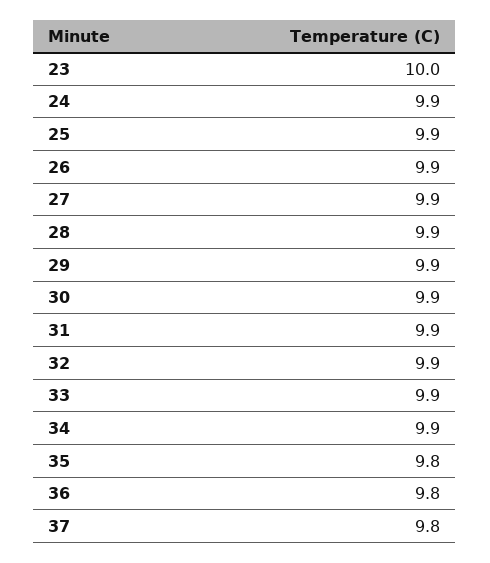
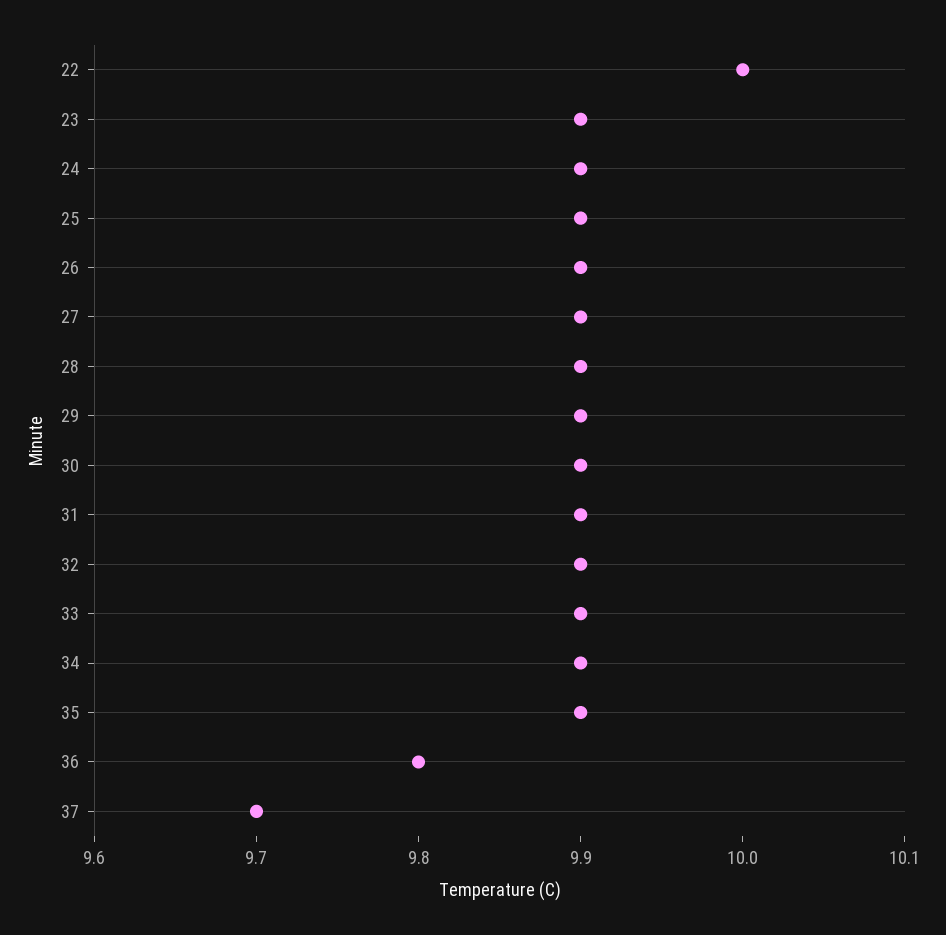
23: 10 -> 9.9
35: 9.8 -> 9.9
37: 9.8 -> 9.7
22: none -> 10

